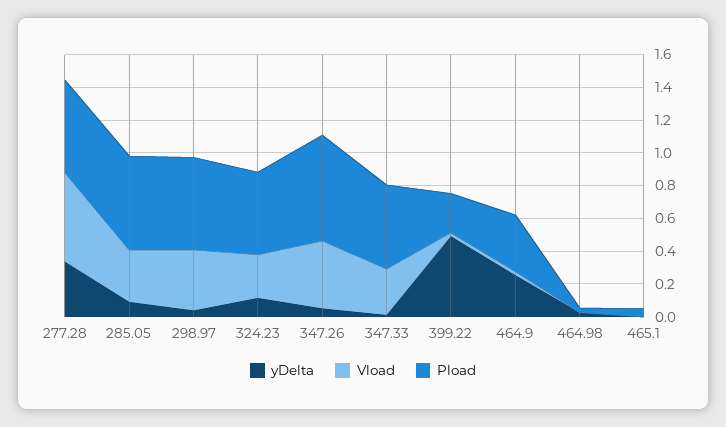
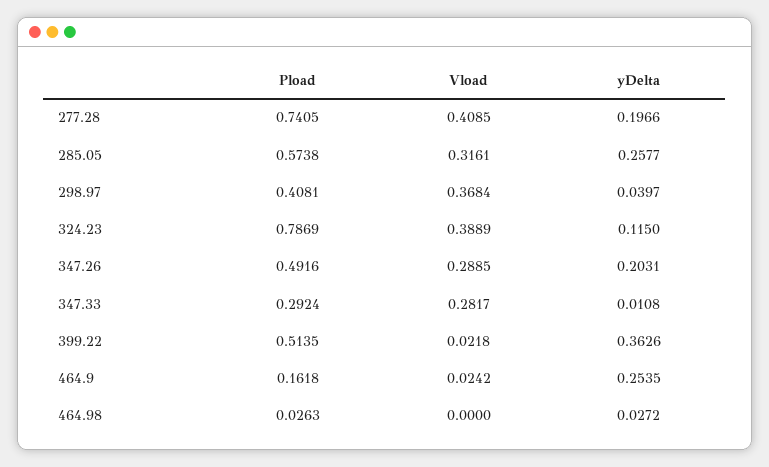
yDelta, 277.28: 0.35 -> 0.1966
Vload, 277.28: 0.55 -> 0.4085
Pload, 277.28: 0.55 -> 0.7405
yDelta, 285.05: 0.1 -> 0.2577
Pload, 298.97: 0.55 -> 0.4081
Vload, 324.23: 0.25 -> 0.3889
Pload, 324.23: 0.5 -> 0.7869
yDelta, 347.26: 0.05 -> 0.2031
Vload, 347.26: 0.4 -> 0.2885
Pload, 347.26: 0.65 -> 0.4916
Pload, 347.33: 0.5 -> 0.2924
yDelta, 399.22: 0.5 -> 0.3626
Pload, 399.22: 0.25 -> 0.5135
Pload, 464.9: 0.35 -> 0.1618
yDelta, 465.1: 0 -> none
Vload, 465.1: 0 -> none
Pload, 465.1: 0.05 -> none

